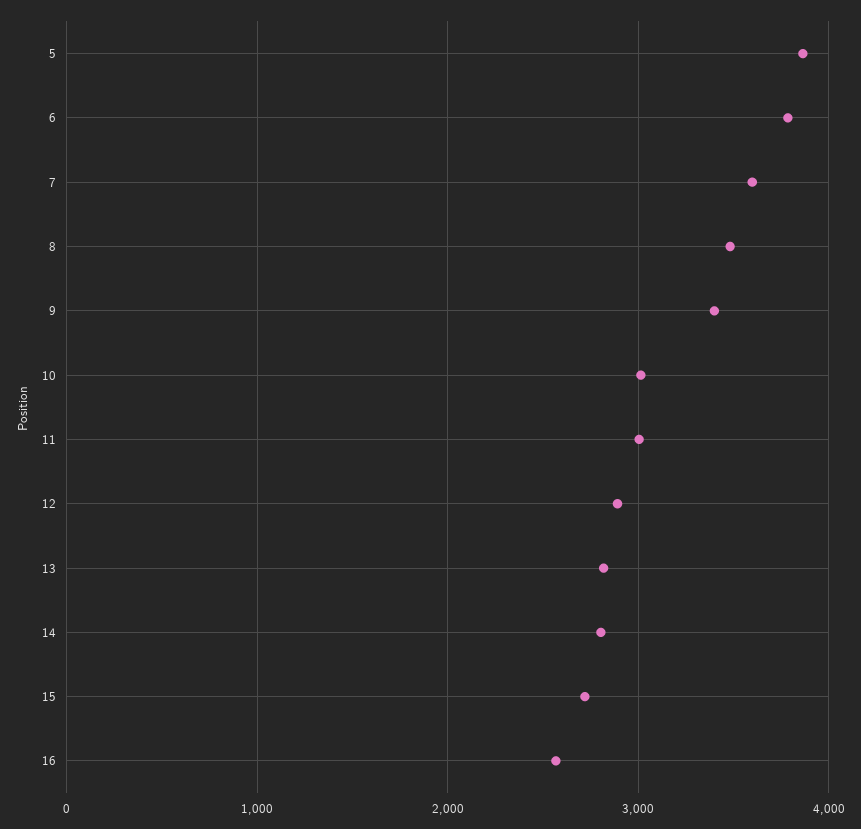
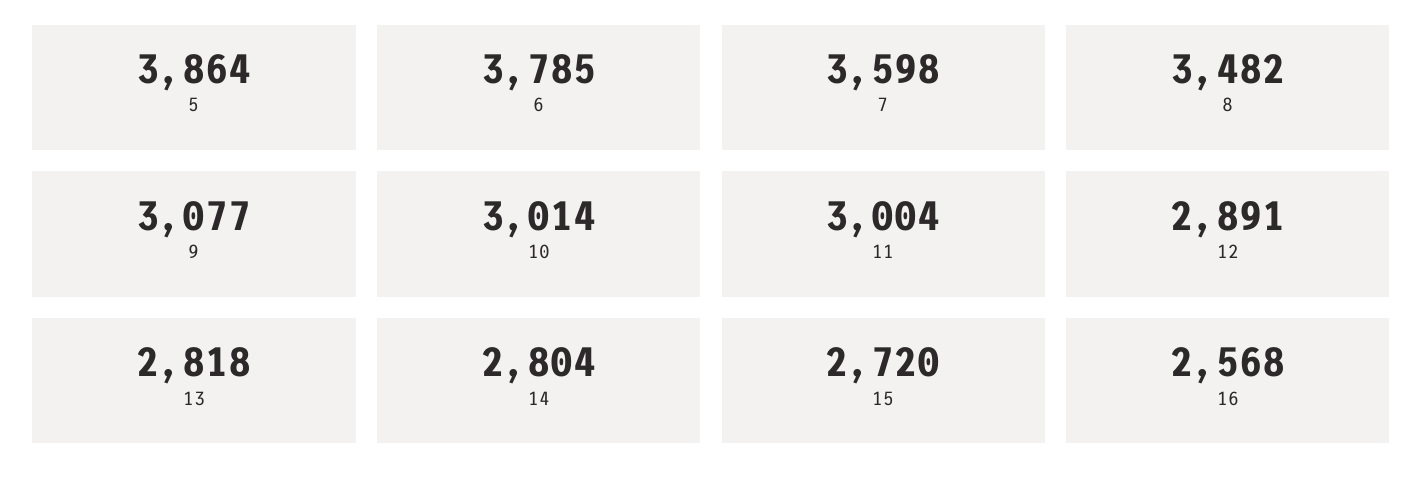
9: 3400 -> 3077

